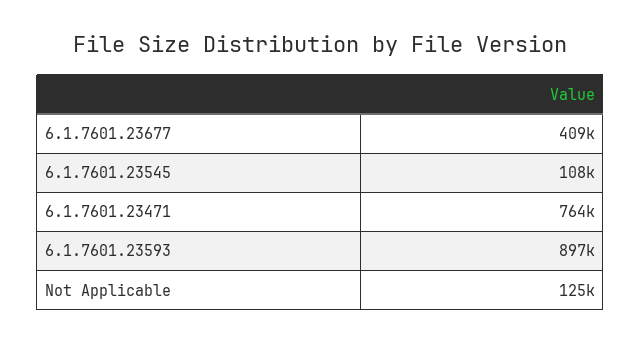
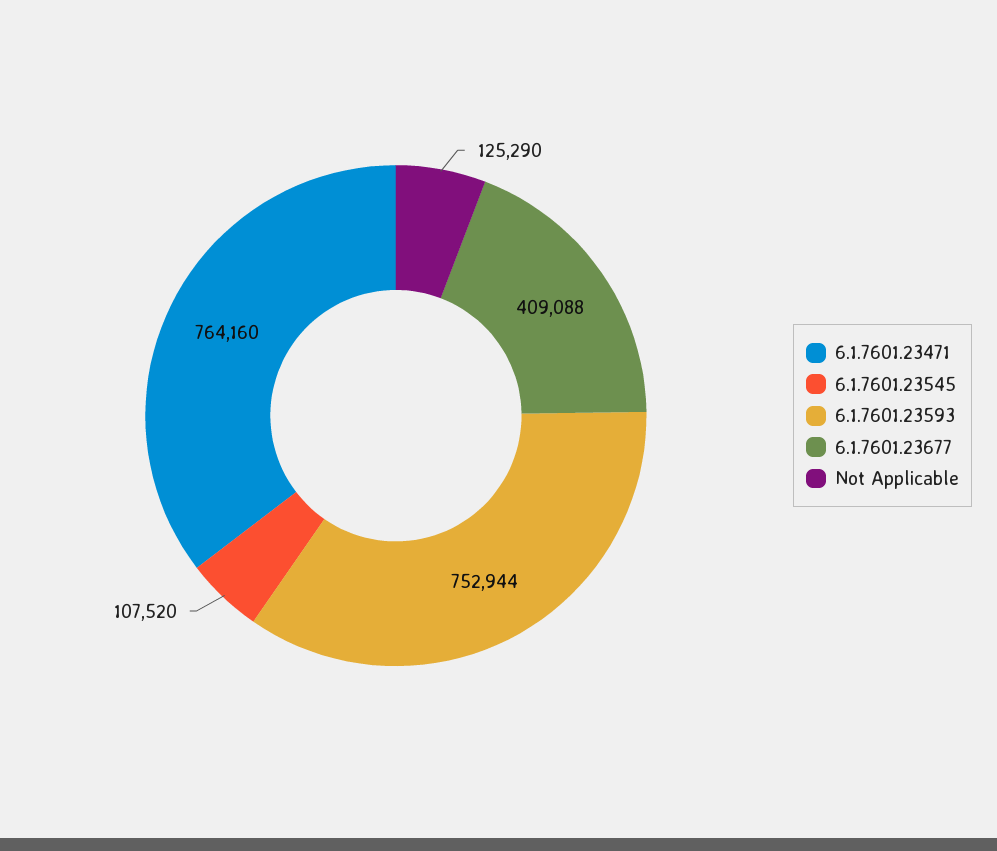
6.1.7601.23593: 897000 -> 752944

